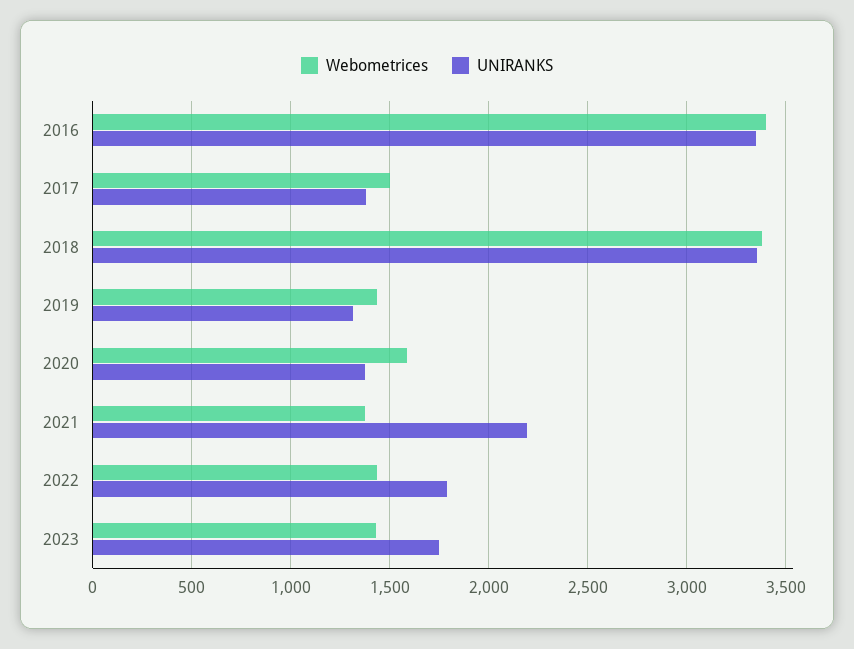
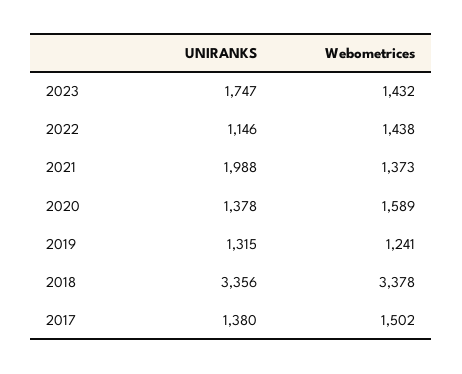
Webometrices, 2016: 3400 -> none
UNIRANKS, 2016: 3350 -> none
Webometrices, 2019: 1450 -> 1241
UNIRANKS, 2021: 2200 -> 1988
UNIRANKS, 2022: 1800 -> 1146

